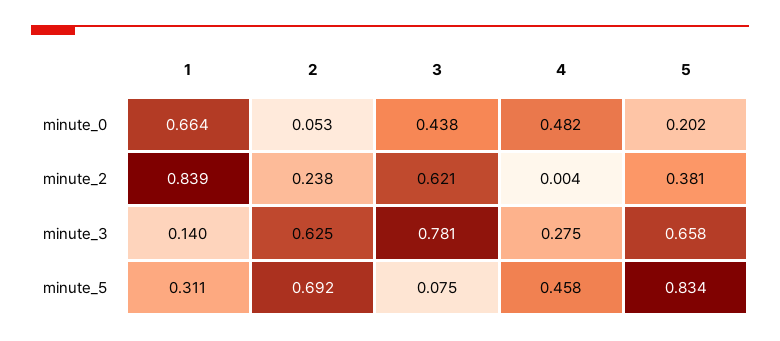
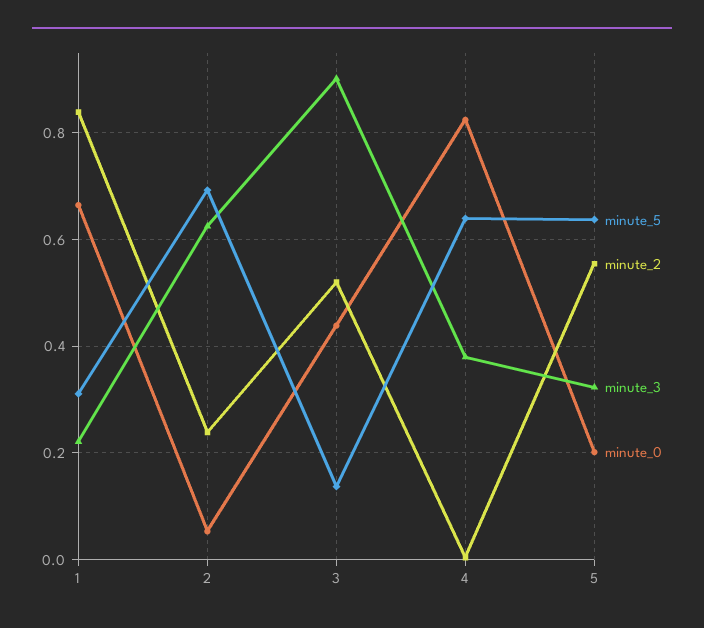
minute_0, 4: 0.482 -> 0.82
minute_2, 3: 0.621 -> 0.52
minute_2, 5: 0.381 -> 0.56
minute_3, 1: 0.14 -> 0.22
minute_3, 3: 0.781 -> 0.9
minute_3, 4: 0.275 -> 0.38
minute_3, 5: 0.658 -> 0.32
minute_5, 3: 0.075 -> 0.14
minute_5, 4: 0.458 -> 0.64
minute_5, 5: 0.834 -> 0.64

